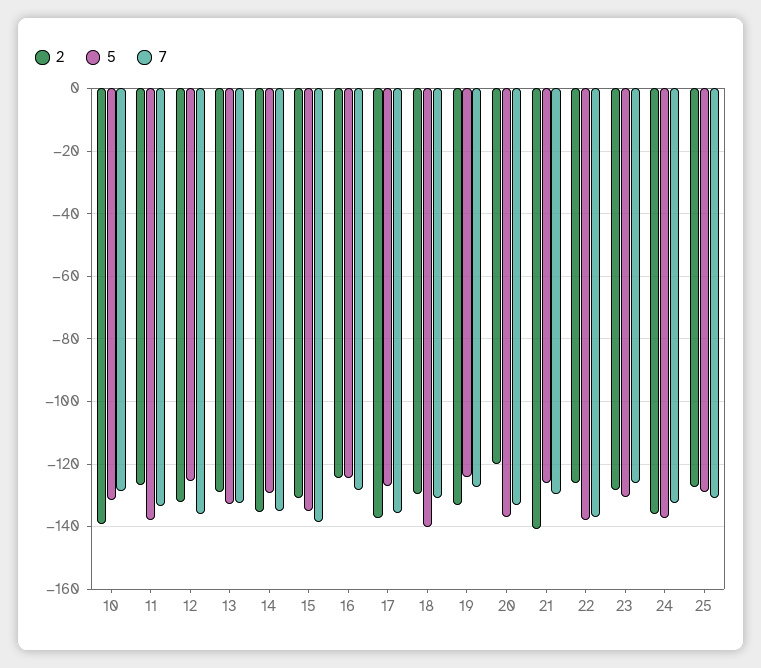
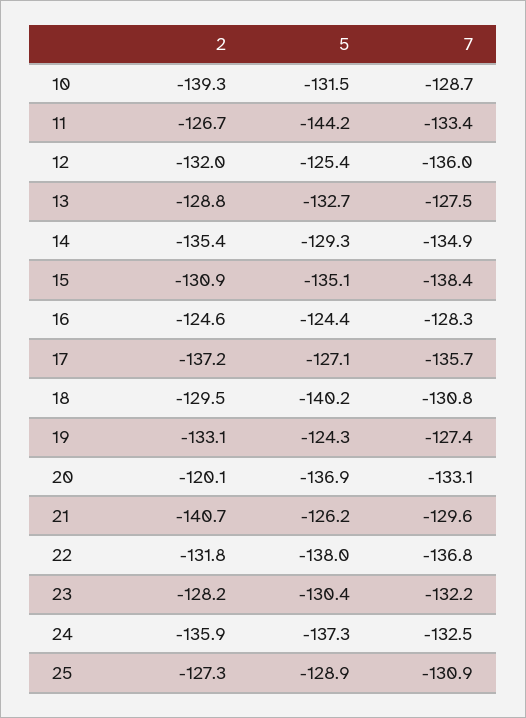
5, 11: -138 -> -144.2
7, 13: -132 -> -127.5
2, 22: -126 -> -131.8
7, 23: -126 -> -132.2

